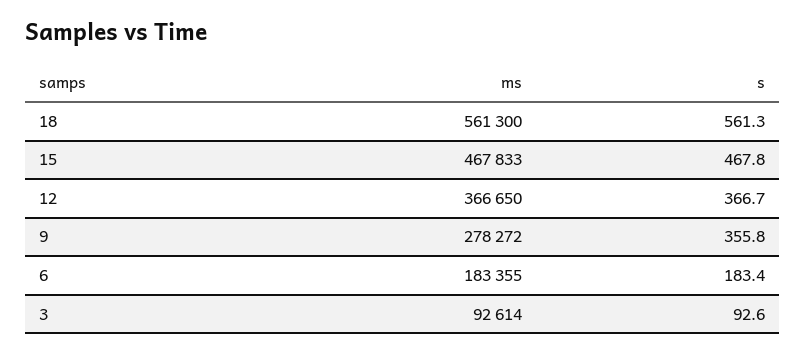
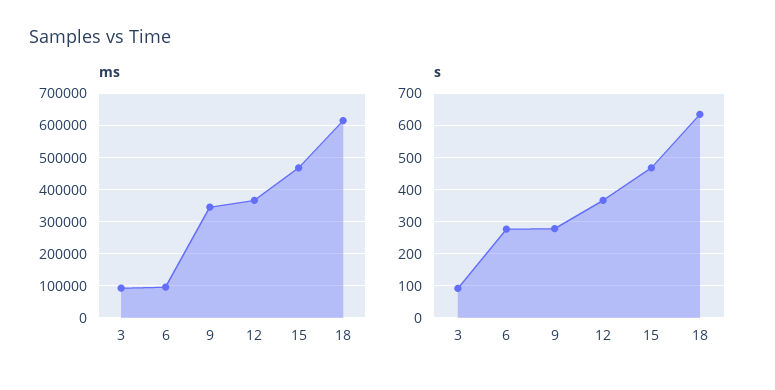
ms, 18: 561300 -> 620000
s, 18: 561.3 -> 640
ms, 9: 278272 -> 340000
s, 9: 355.8 -> 280
ms, 6: 183355 -> 100000
s, 6: 183.4 -> 280

